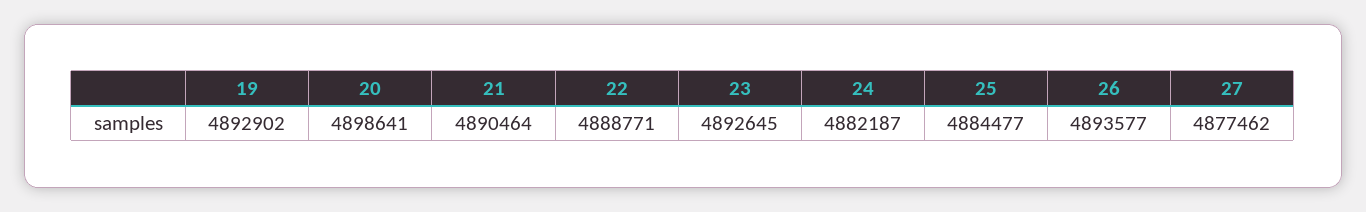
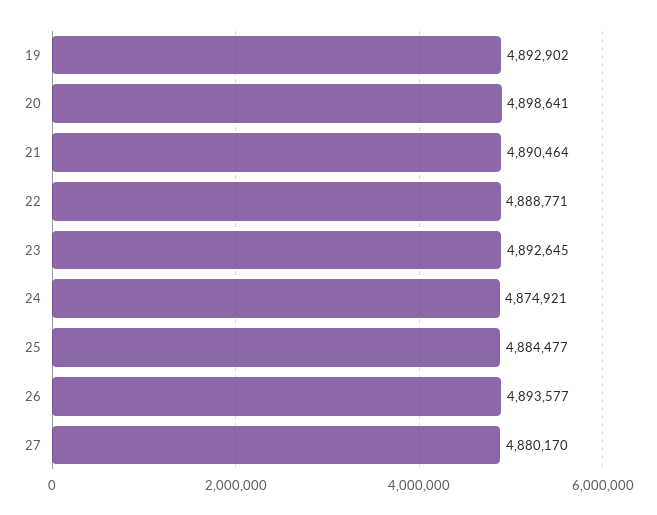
24: 4882187 -> 4874921
27: 4877462 -> 4880170

